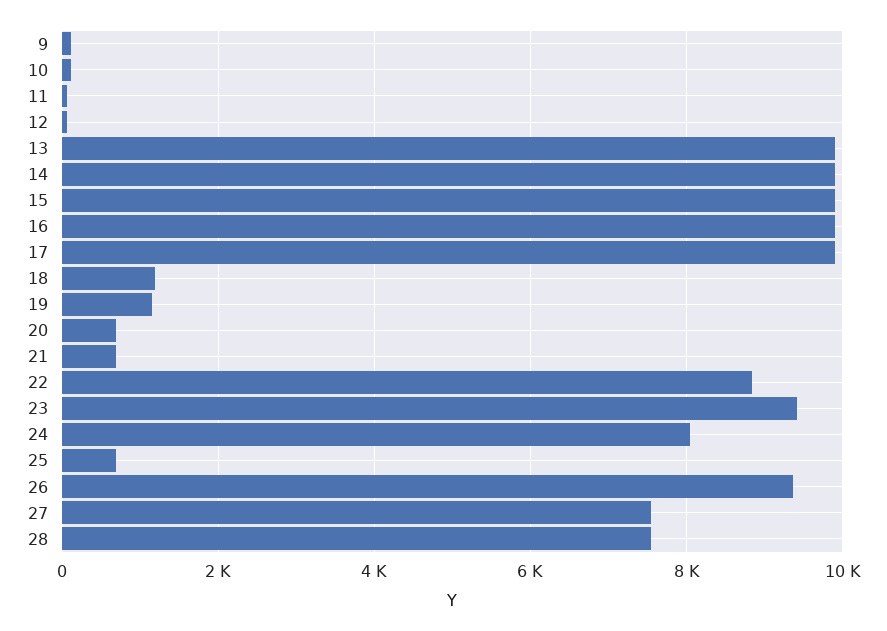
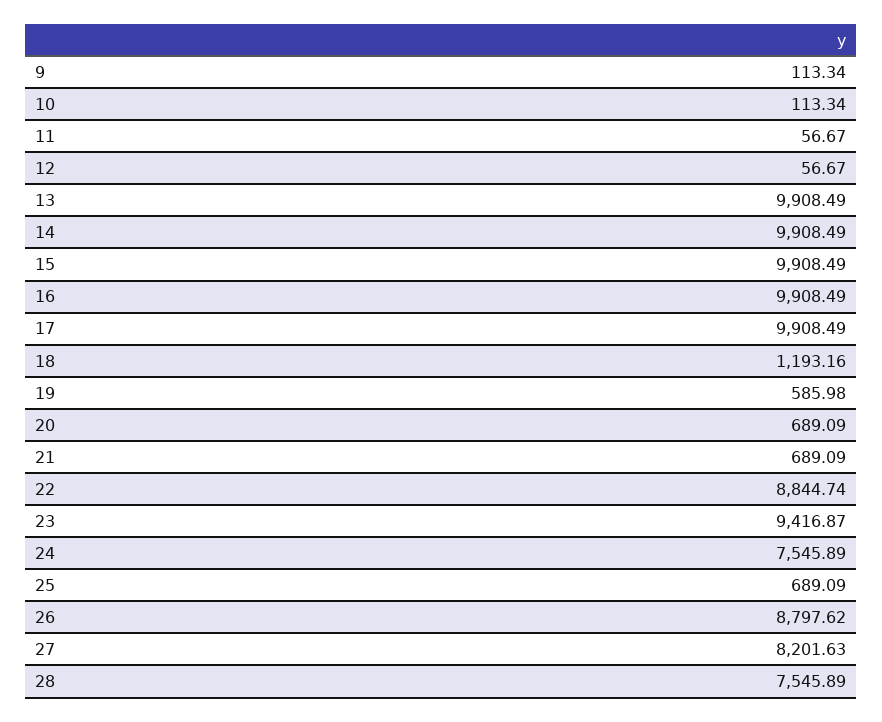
19: 1200 -> 585.98
24: 8000 -> 7545.89
26: 9400 -> 8797.62
27: 7600 -> 8201.63

